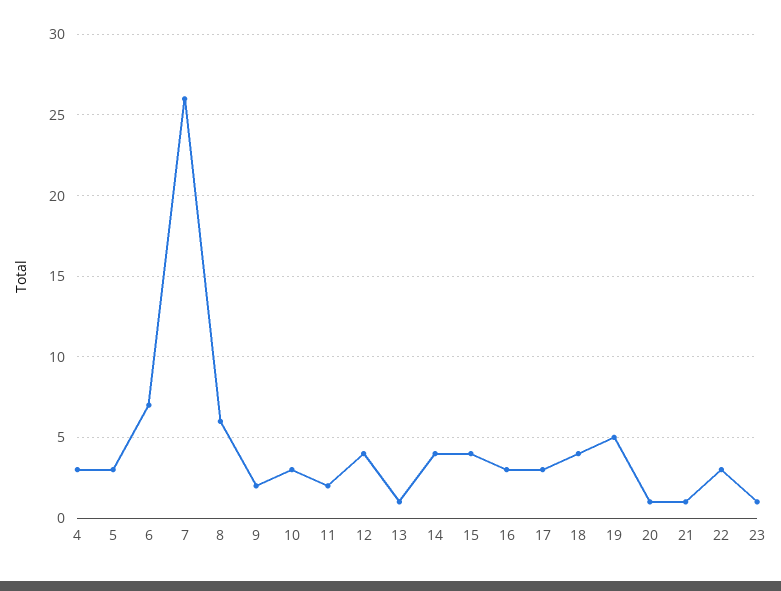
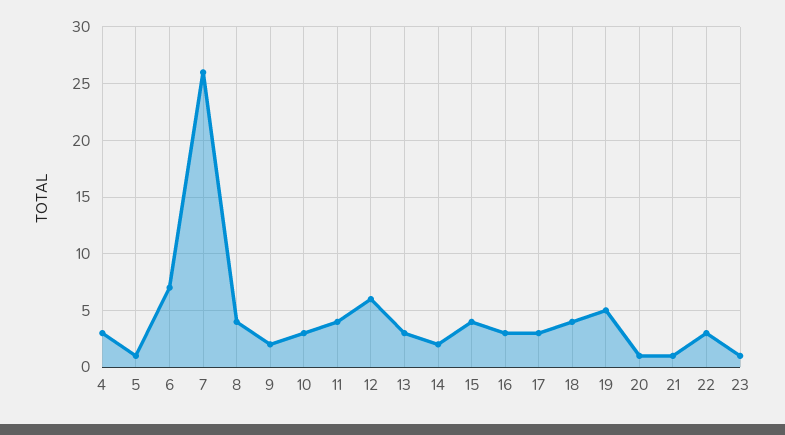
5: 3 -> 1
8: 6 -> 4
11: 2 -> 4
12: 4 -> 6
13: 1 -> 3
14: 4 -> 2

